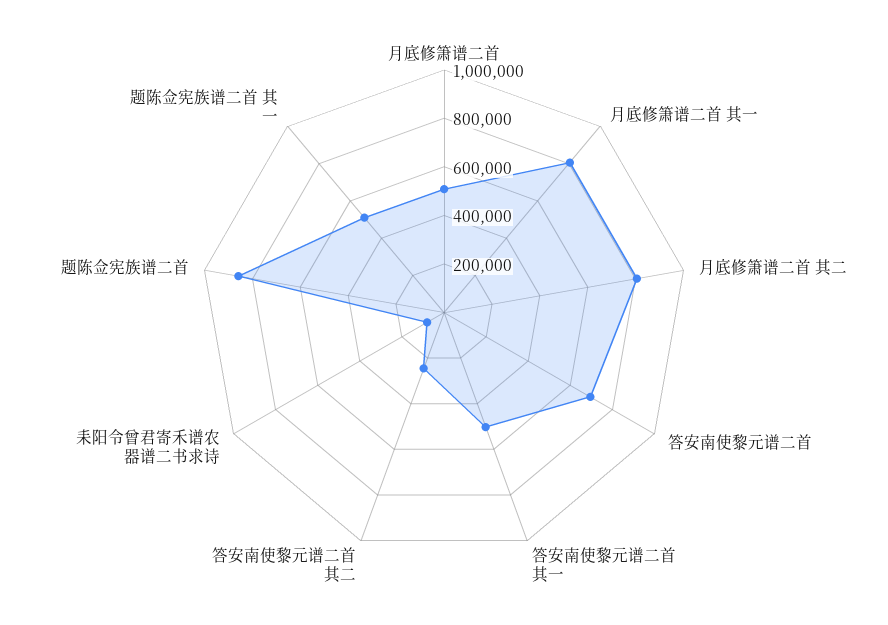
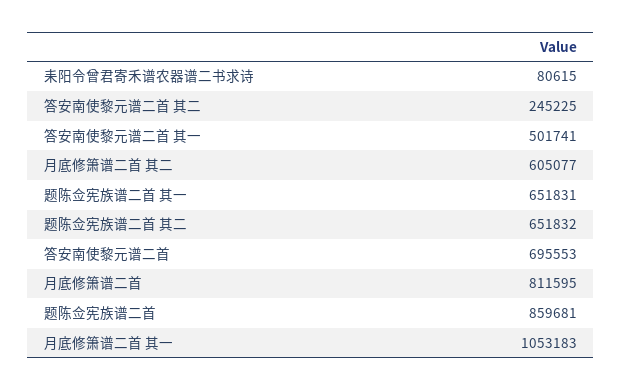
月底修箫谱二首: 500000 -> 811595
月底修箫谱二首 其一: 800000 -> 1053183
月底修箫谱二首 其二: 800000 -> 605077
题陈佥宪族谱二首 其一: 500000 -> 651831
题陈佥宪族谱二首 其二: none -> 651832

